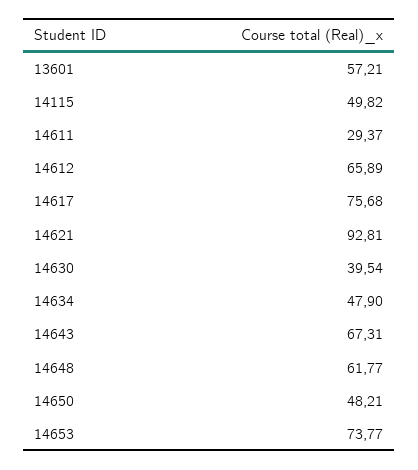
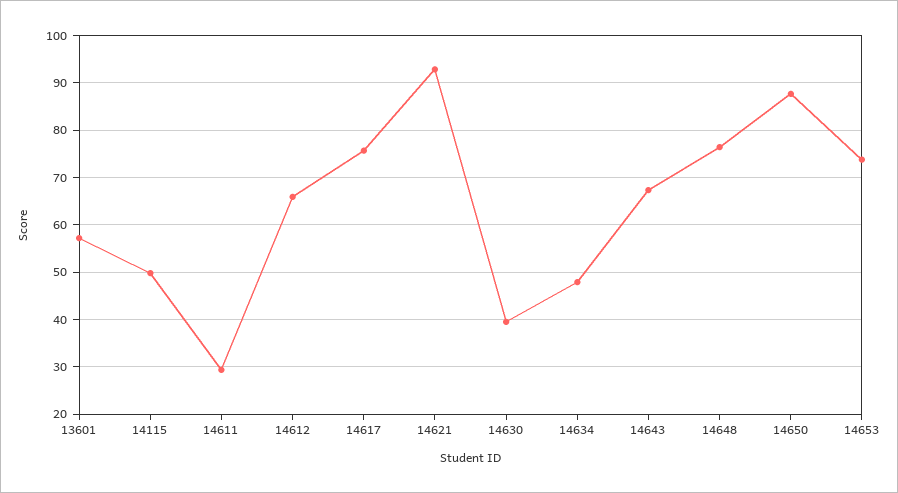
14648: 61.77 -> 76
14650: 48.21 -> 88

